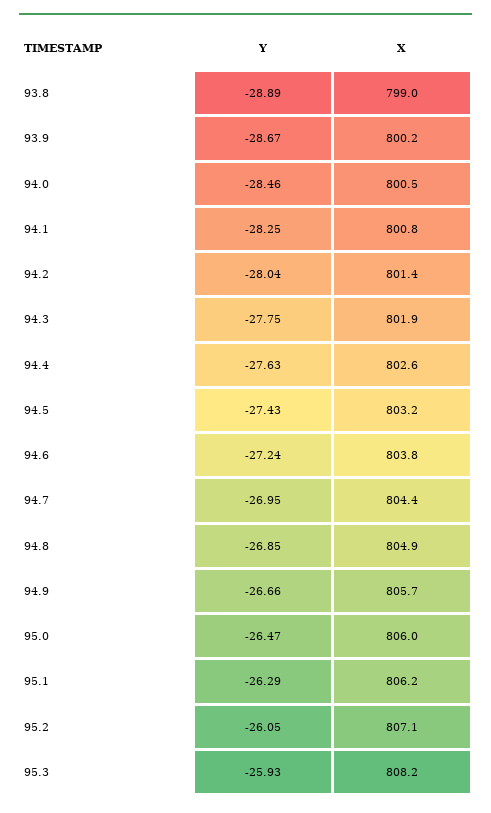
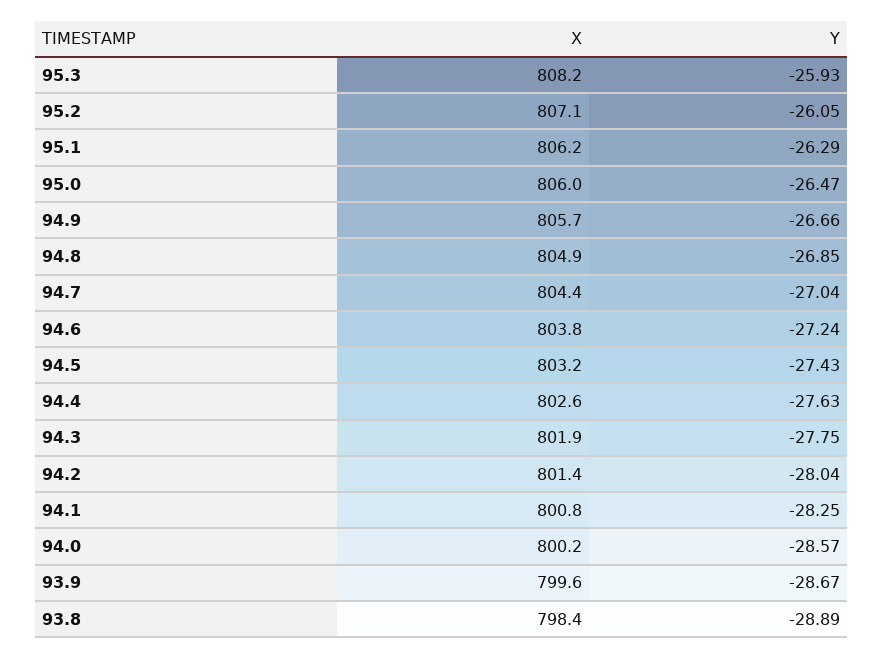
X, 93.8: 799 -> 798.4
X, 93.9: 800.2 -> 799.6
Y, 94.0: -28.46 -> -28.57
X, 94.0: 800.5 -> 800.2
Y, 94.7: -26.95 -> -27.04

